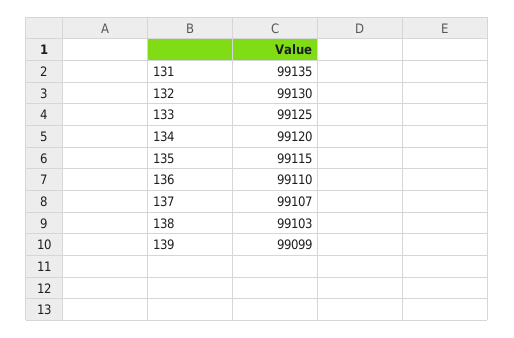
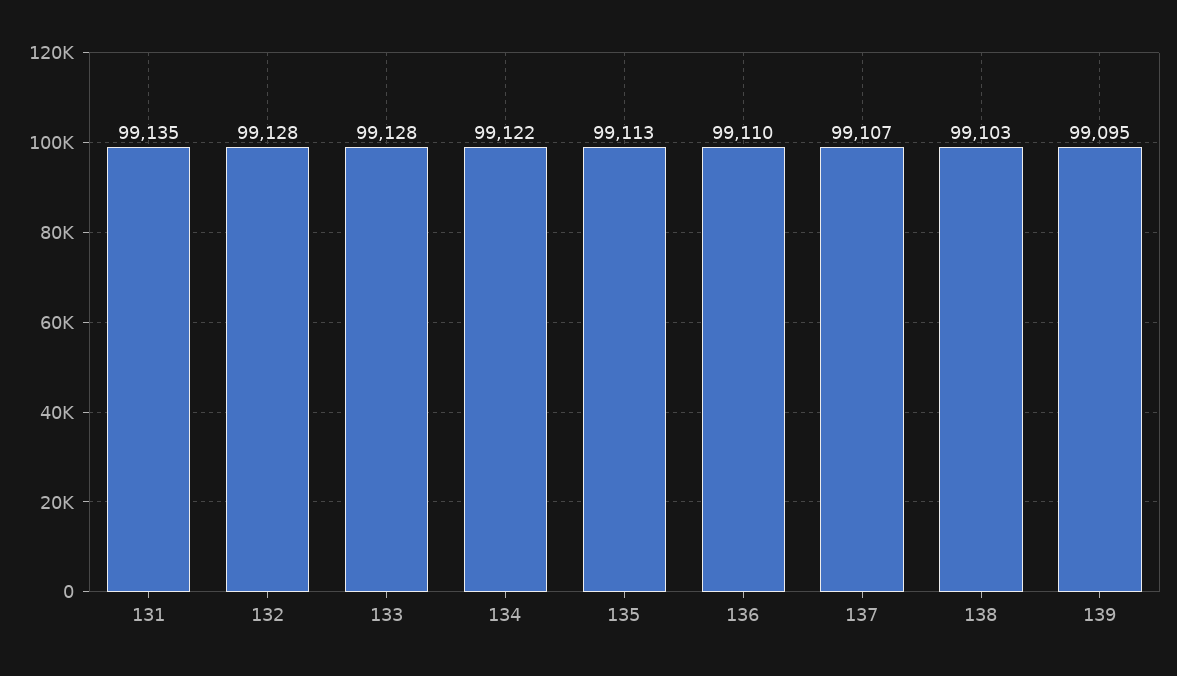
132: 99130 -> 99128
133: 99125 -> 99128
134: 99120 -> 99122
135: 99115 -> 99113
139: 99099 -> 99095

